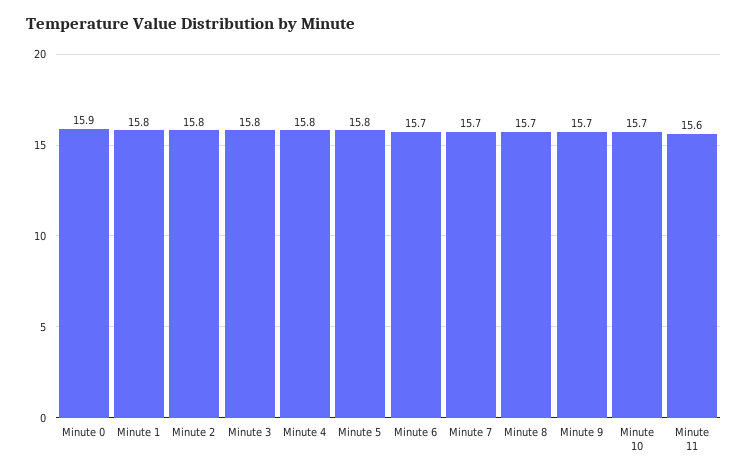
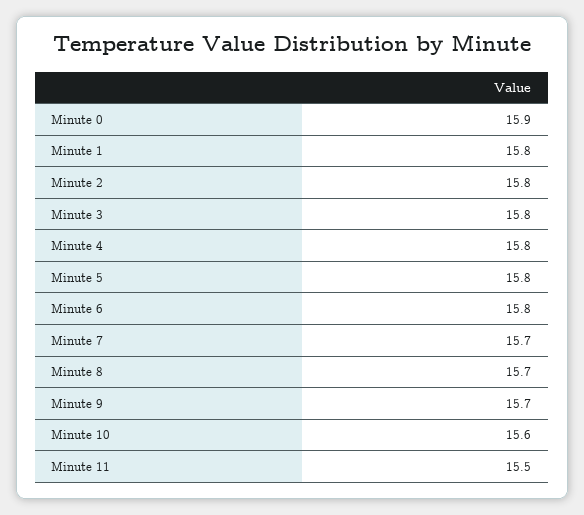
Minute 6: 15.7 -> 15.8
Minute 10: 15.7 -> 15.6
Minute 11: 15.6 -> 15.5

